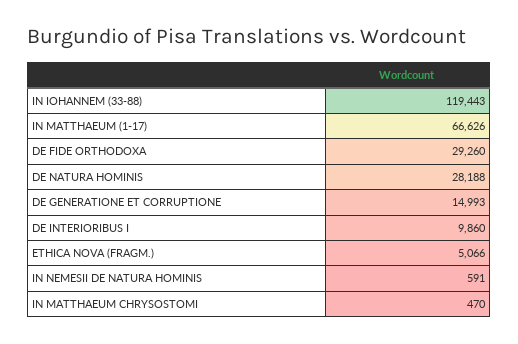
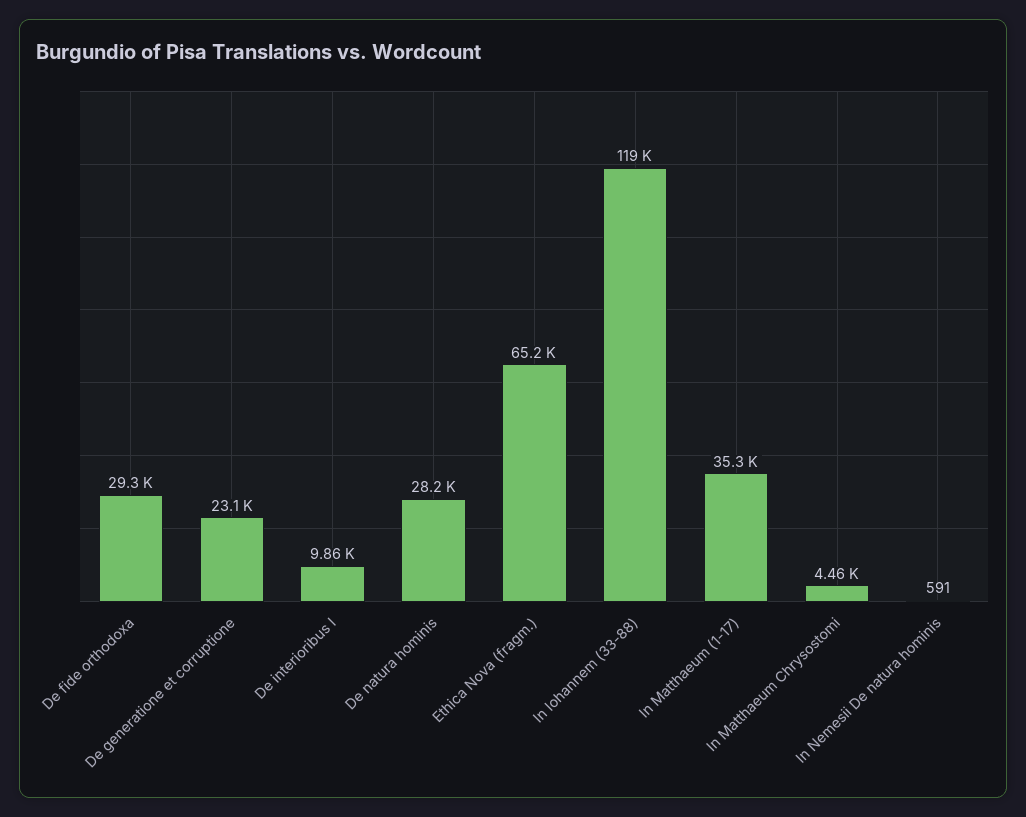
IN MATTHAEUM (1-17): 66626 -> 35300
DE GENERATIONE ET CORRUPTIONE: 14993 -> 23100
ETHICA NOVA (FRAGM.): 5066 -> 65200
IN MATTHAEUM CHRYSOSTOMI: 470 -> 4460

